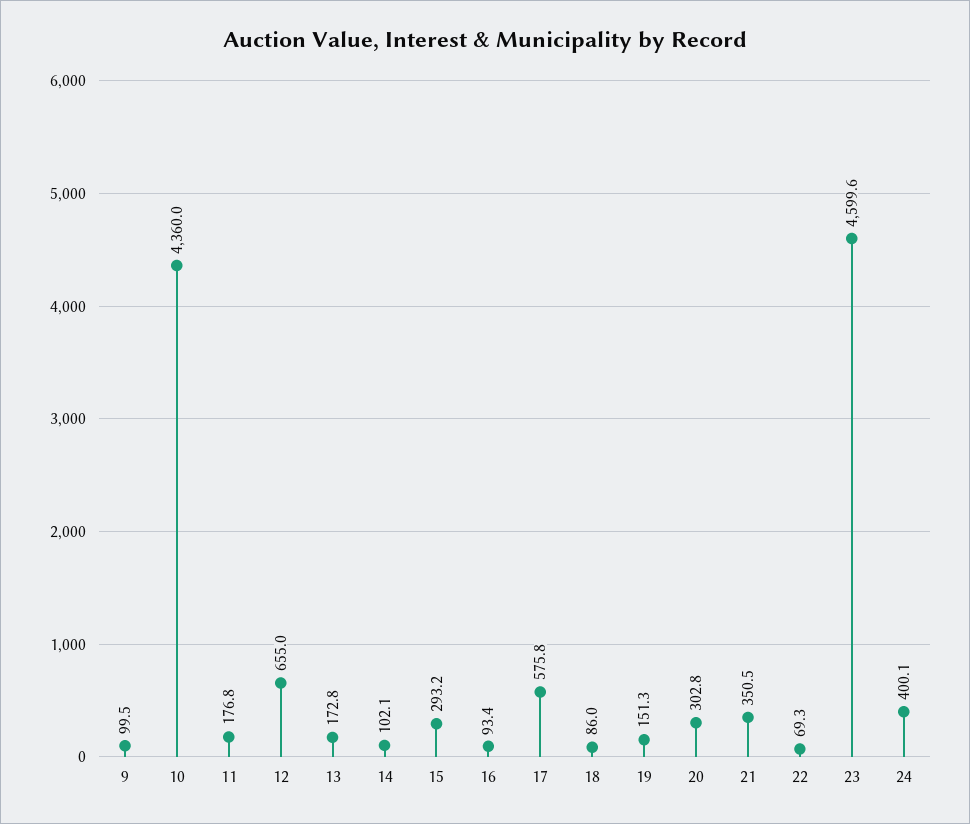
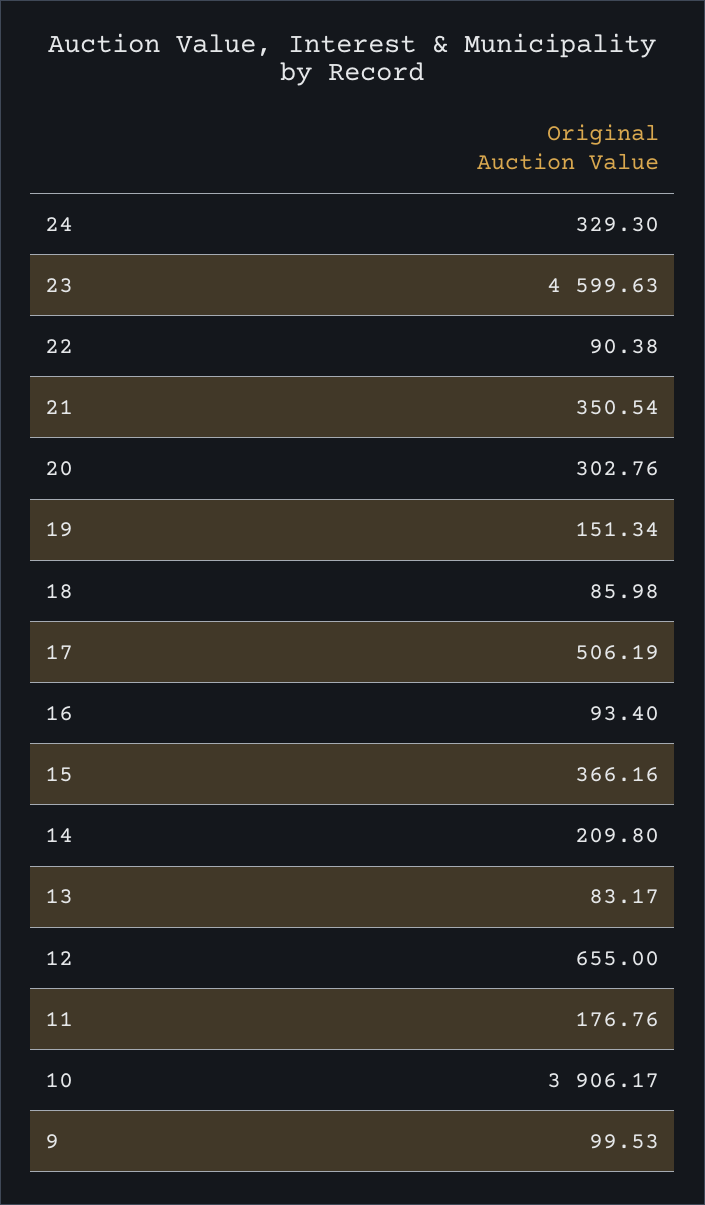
10: 4360 -> 3906.17
13: 172.8 -> 83.17
14: 102.1 -> 209.8
15: 293.2 -> 366.16
17: 575.8 -> 506.19
22: 69.3 -> 90.38
24: 400.1 -> 329.3

